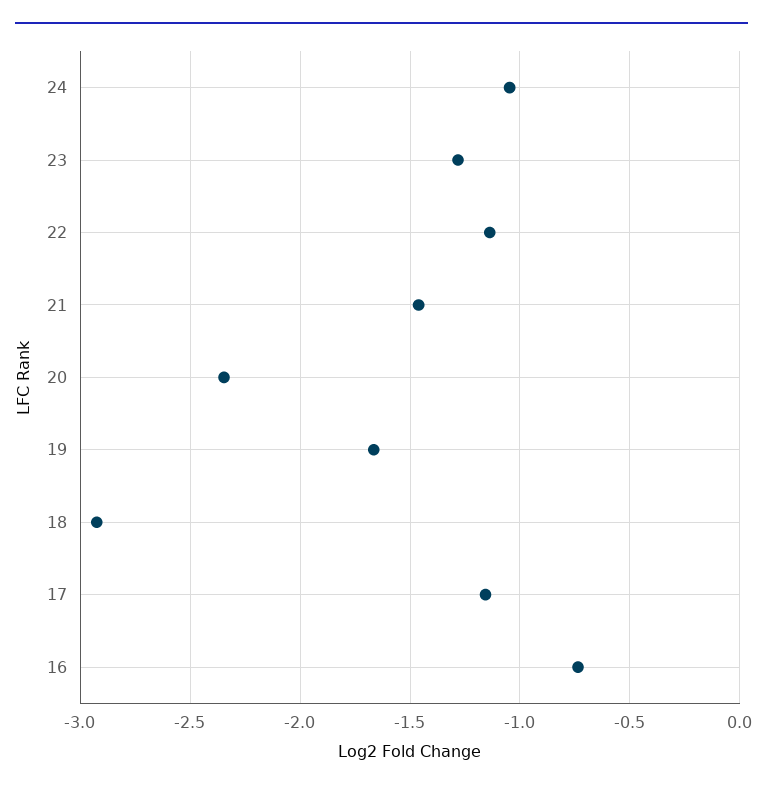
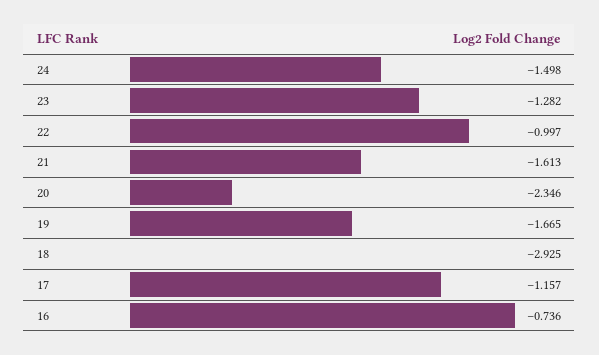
24: -1.05 -> -1.498
22: -1.15 -> -0.997
21: -1.45 -> -1.613

